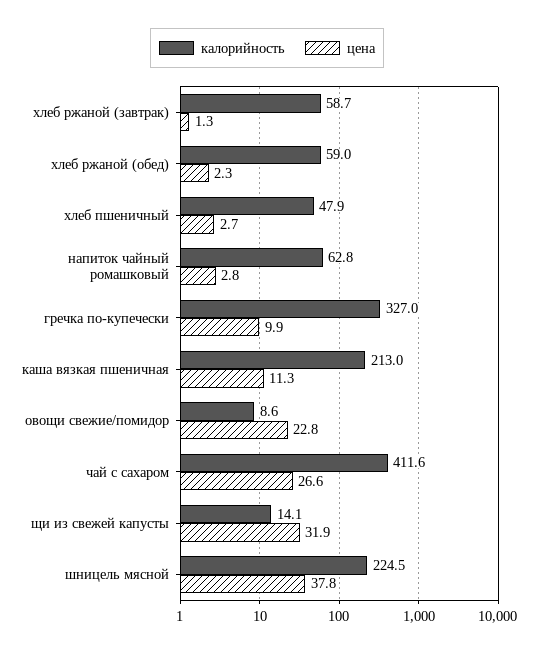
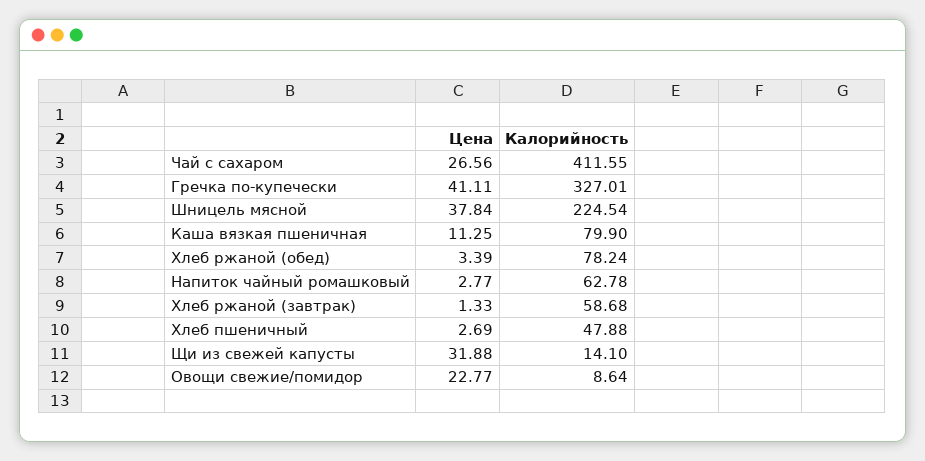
калорийность, хлеб ржаной (обед): 59 -> 78.24
цена, хлеб ржаной (обед): 2.3 -> 3.39
цена, гречка по-купечески: 9.9 -> 41.11
калорийность, каша вязкая пшеничная: 213 -> 79.9

